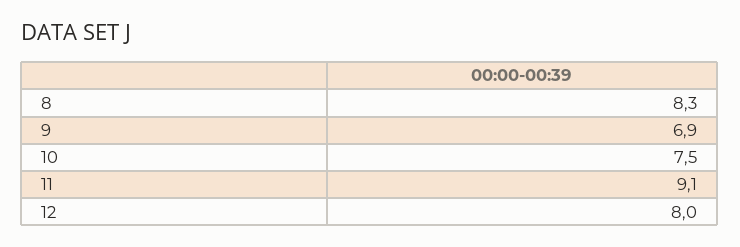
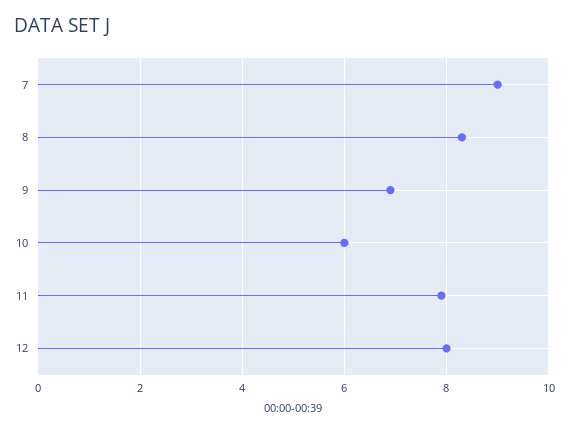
10: 7.5 -> 6
11: 9.1 -> 8
7: none -> 9

